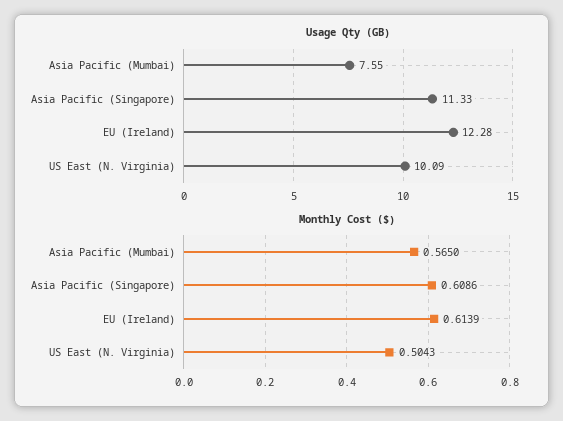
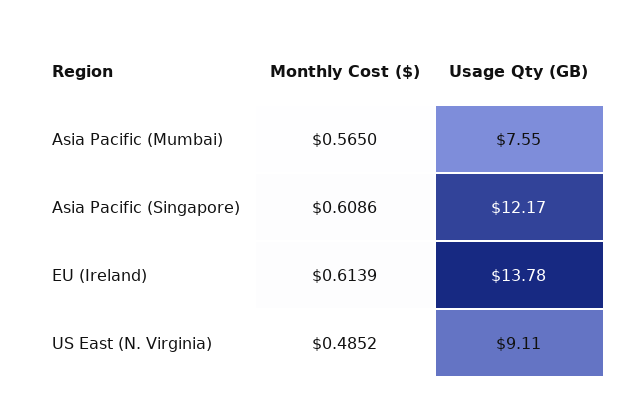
Usage Qty (GB), Asia Pacific (Singapore): 11.33 -> 12.17
Usage Qty (GB), EU (Ireland): 12.28 -> 13.78
Usage Qty (GB), US East (N. Virginia): 10.09 -> 9.11
Monthly Cost ($), US East (N. Virginia): 0.5043 -> 0.4852

